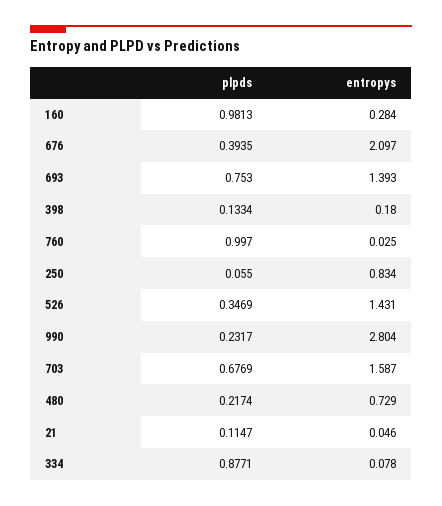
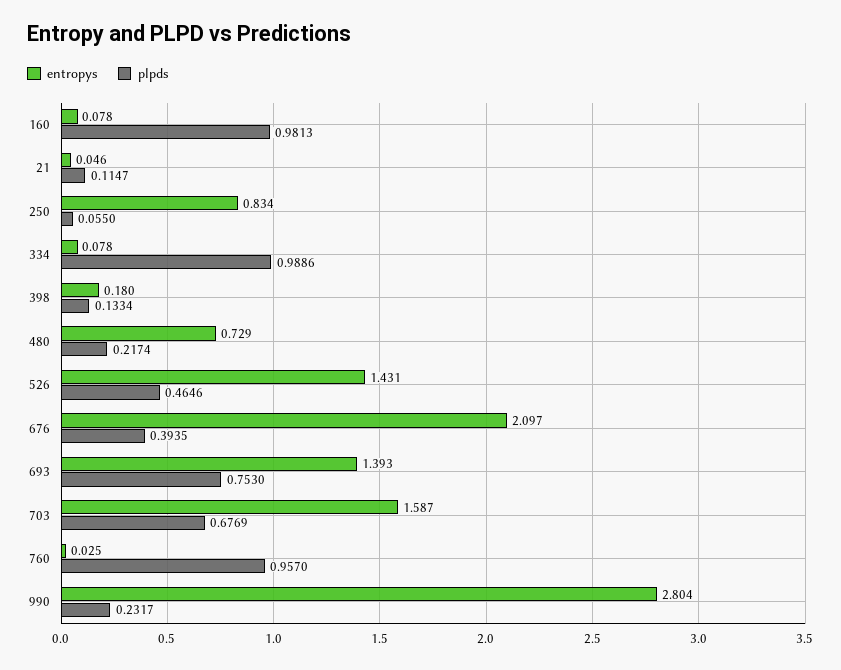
entropys, 160: 0.284 -> 0.078
plpds, 760: 0.997 -> 0.957
plpds, 526: 0.3469 -> 0.4646
plpds, 334: 0.8771 -> 0.9886

